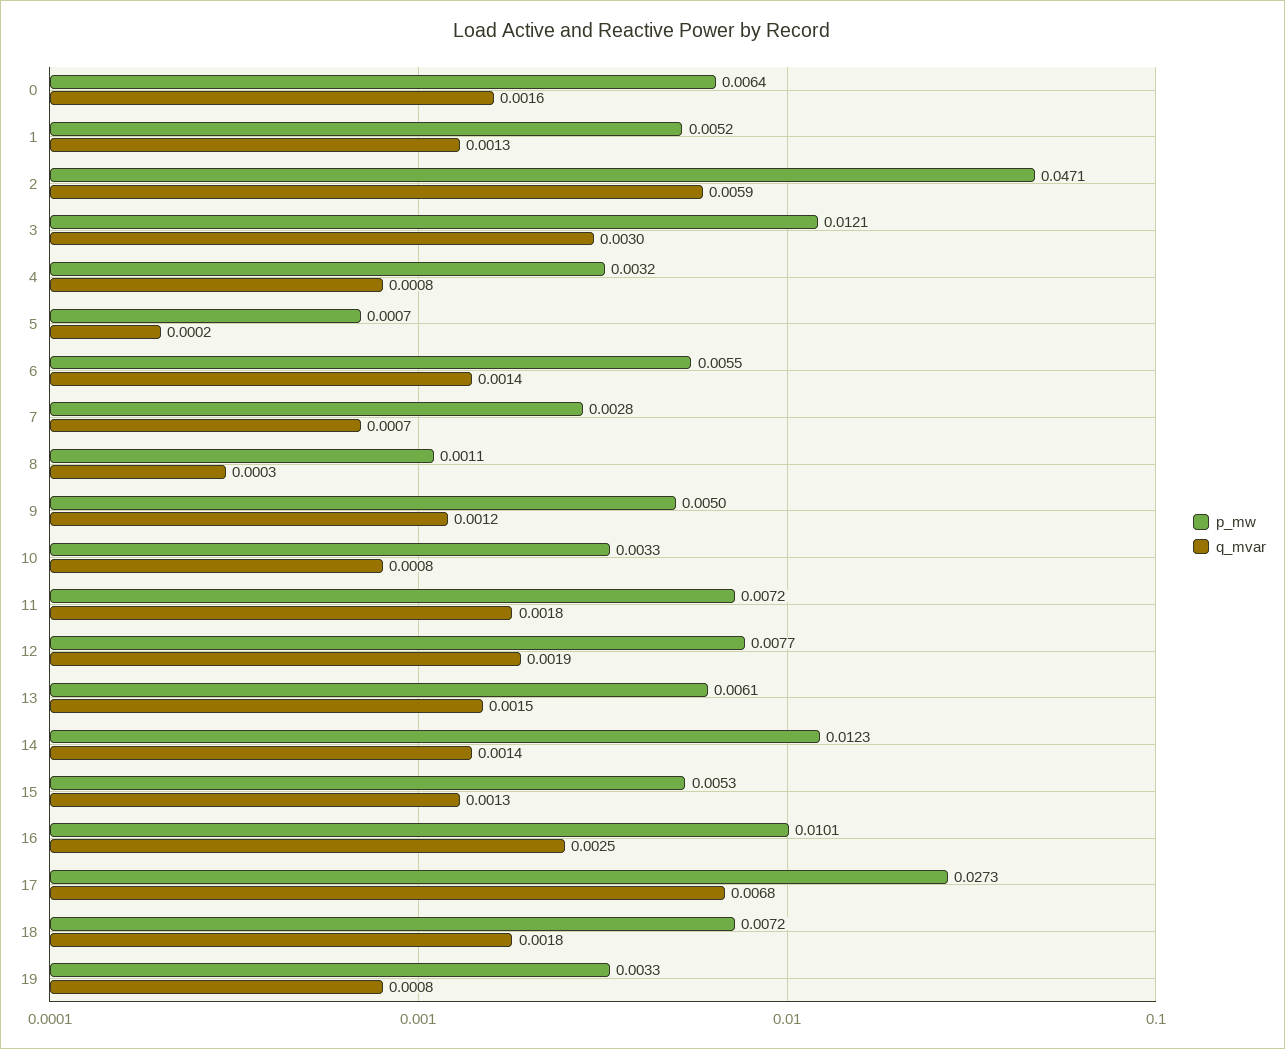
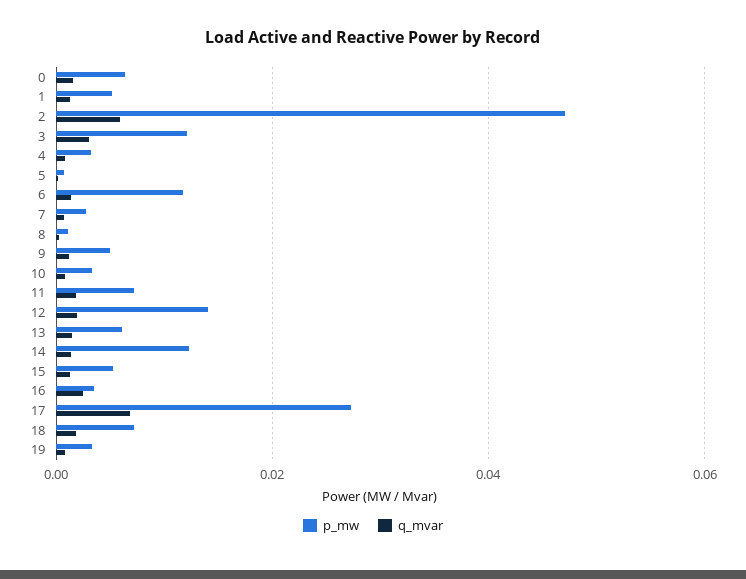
p_mw, 6: 0.0055 -> 0.012
p_mw, 12: 0.0077 -> 0.014
p_mw, 16: 0.0101 -> 0.004

